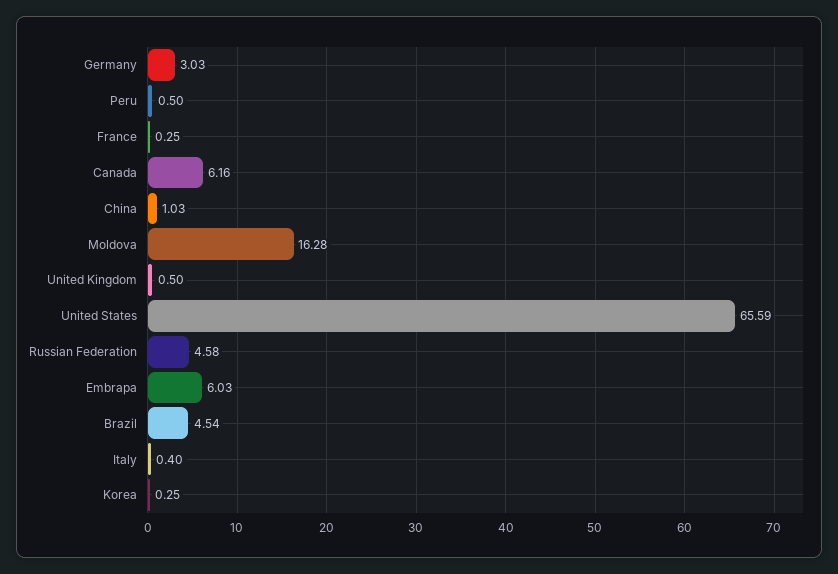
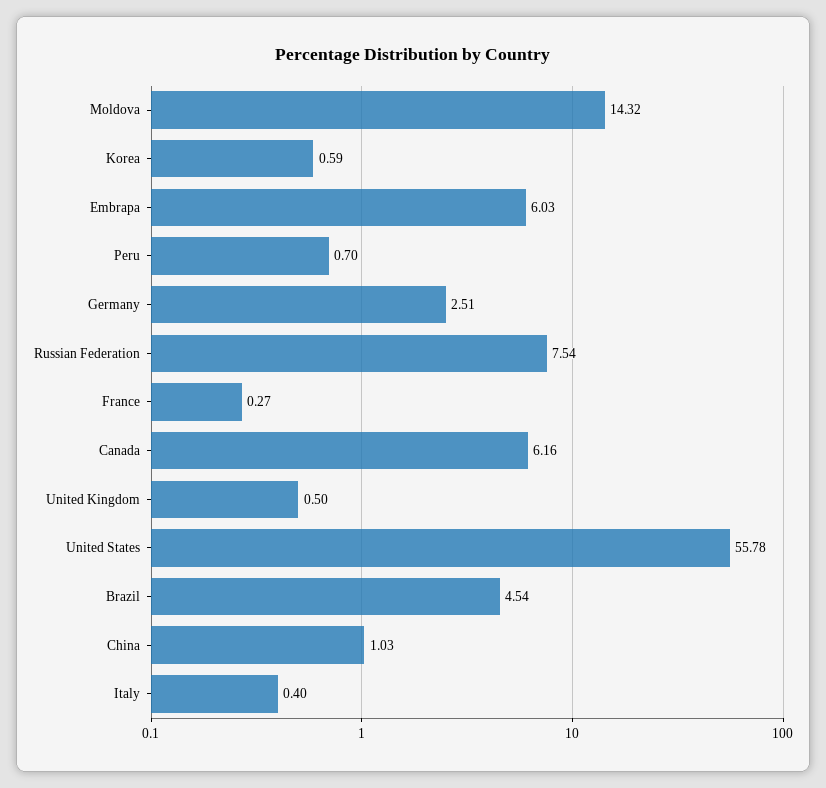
Germany: 3.03 -> 2.51
Peru: 0.5 -> 0.7
France: 0.25 -> 0.27
Moldova: 16.28 -> 14.32
United States: 65.59 -> 55.78
Russian Federation: 4.58 -> 7.54
Korea: 0.25 -> 0.59

